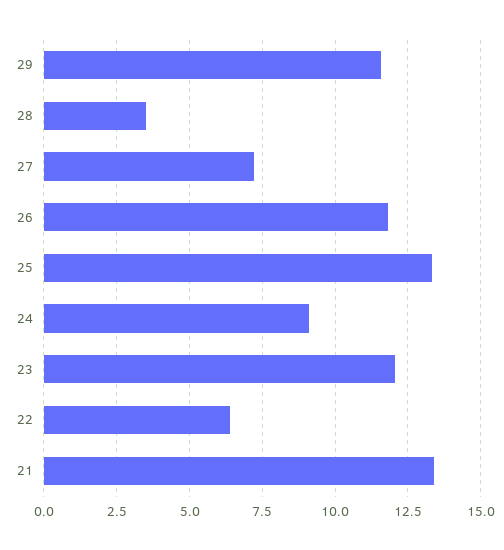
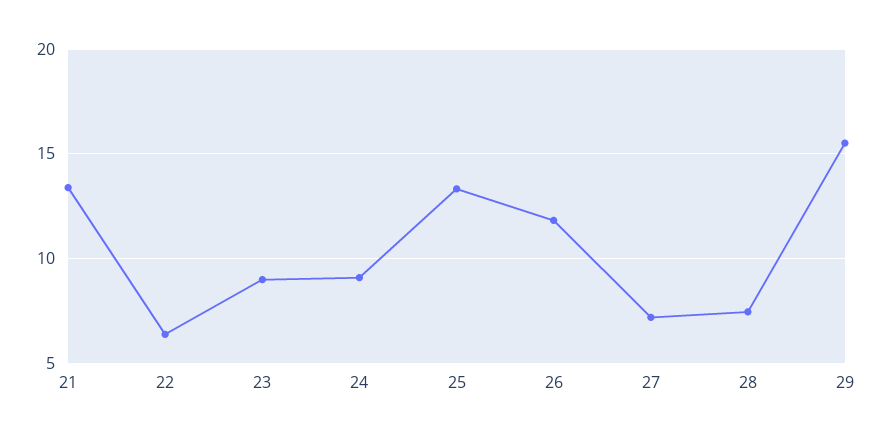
29: 11.5 -> 15.5
28: 3.5 -> 7.5
23: 12 -> 9

